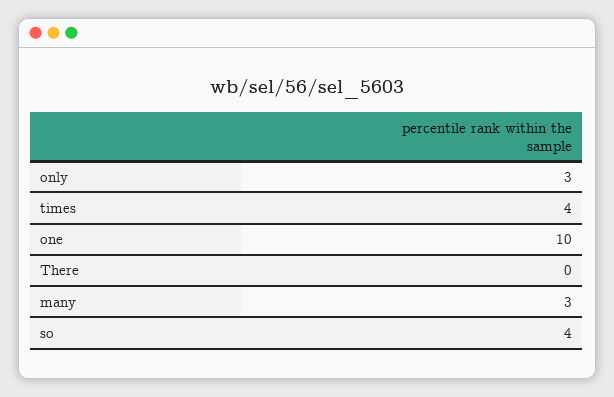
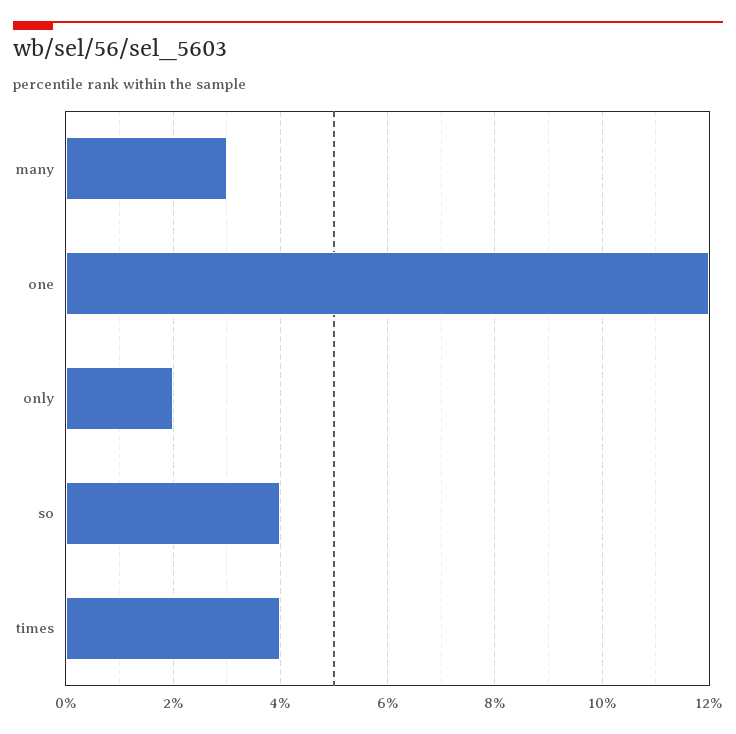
only: 3 -> 2
one: 10 -> 12
There: 0 -> none

